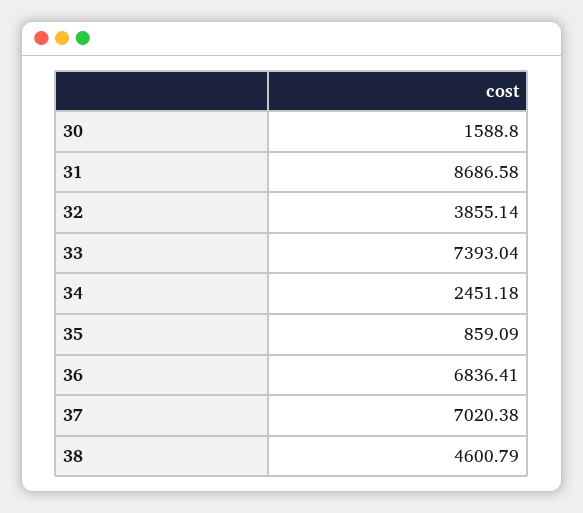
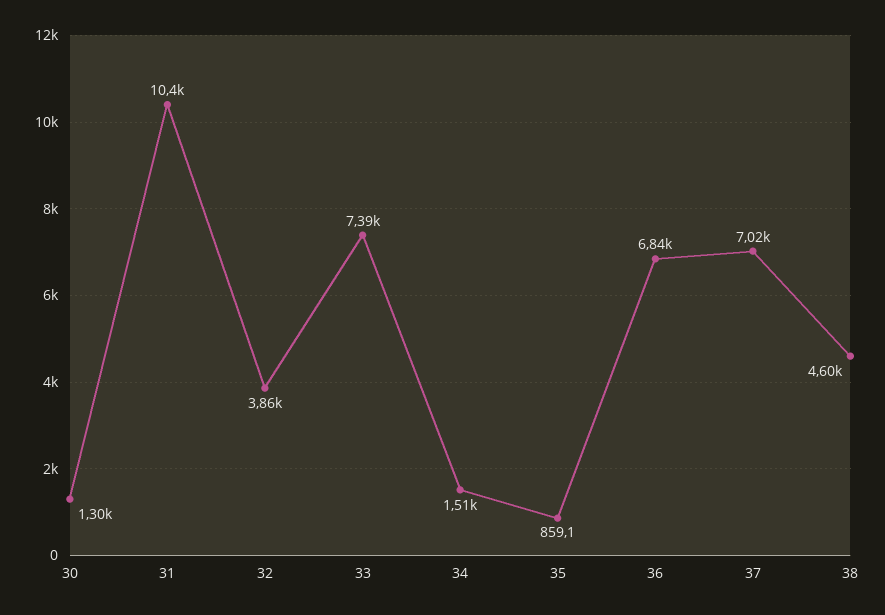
30: 1588.8 -> 1300
31: 8686.58 -> 10400
34: 2451.18 -> 1510

